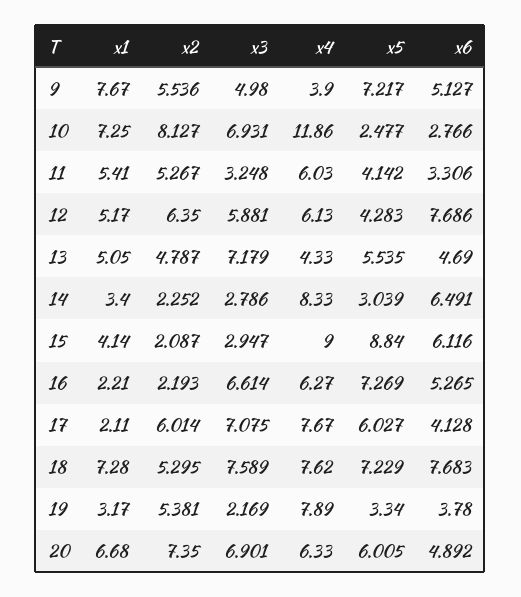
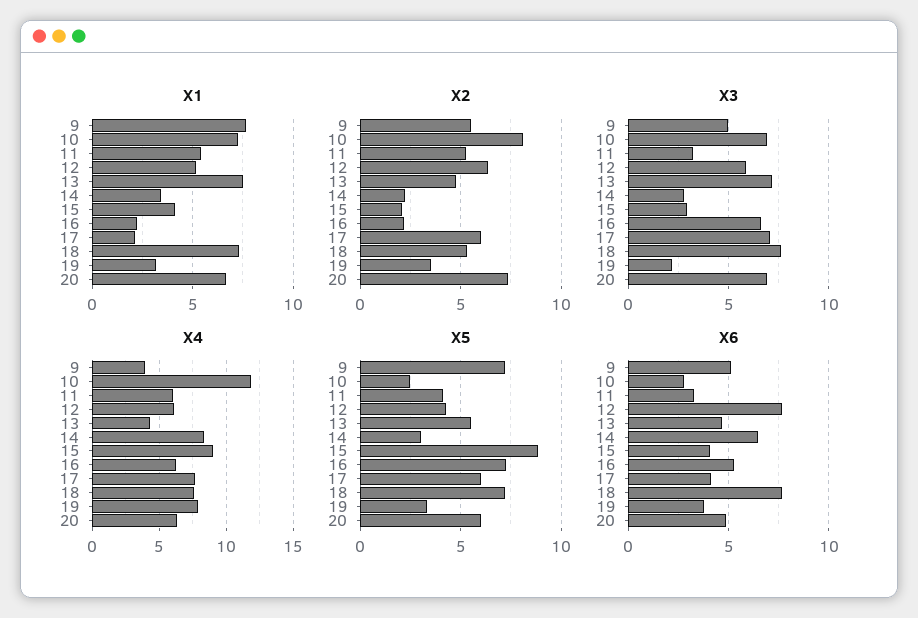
x1, 13: 5.05 -> 7.5
x6, 15: 6.116 -> 4
x2, 19: 5.381 -> 3.5

